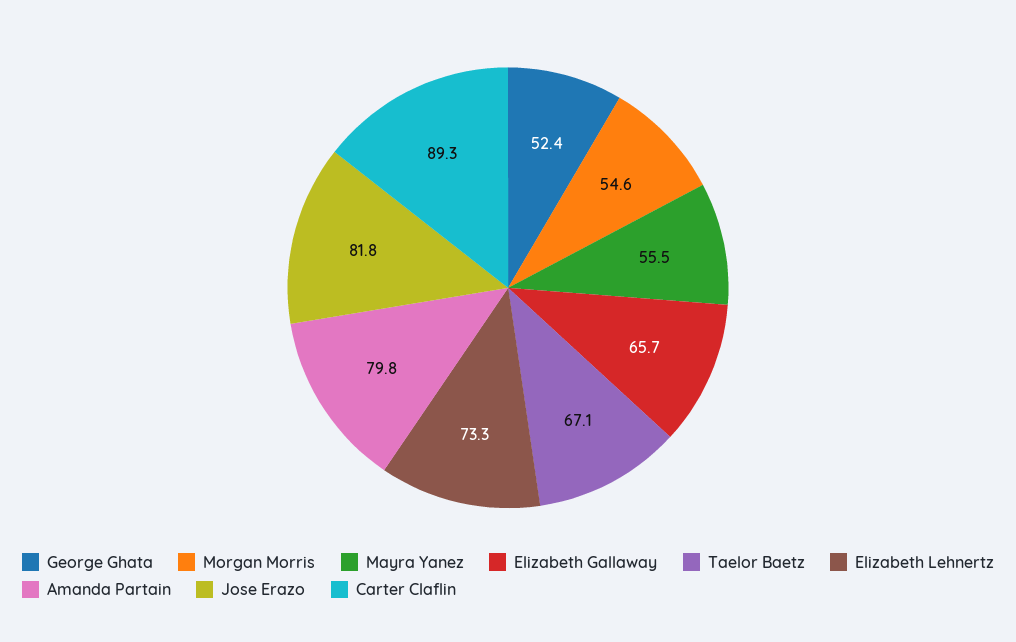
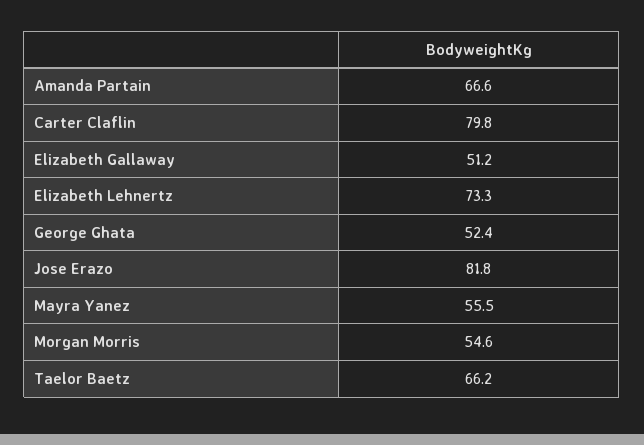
Elizabeth Gallaway: 65.7 -> 51.2
Taelor Baetz: 67.1 -> 66.2
Amanda Partain: 79.8 -> 66.6
Carter Claflin: 89.3 -> 79.8

